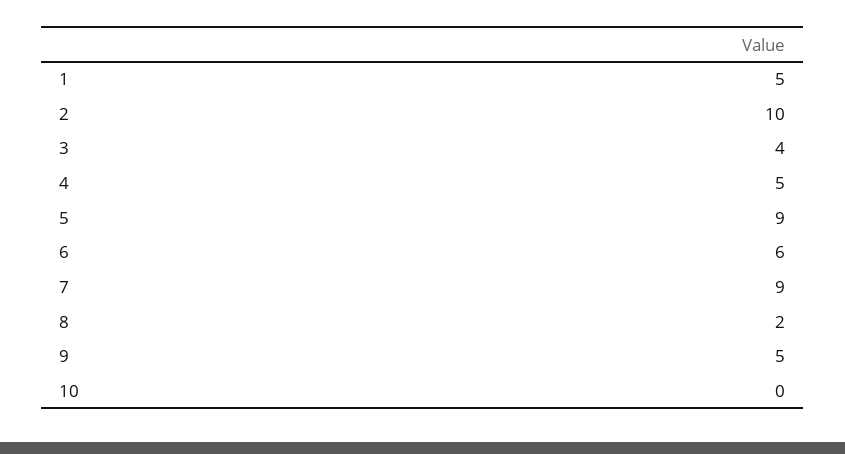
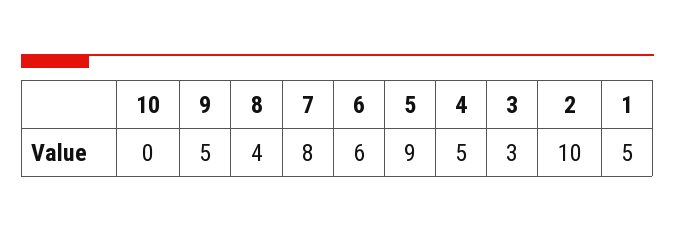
3: 4 -> 3
7: 9 -> 8
8: 2 -> 4

